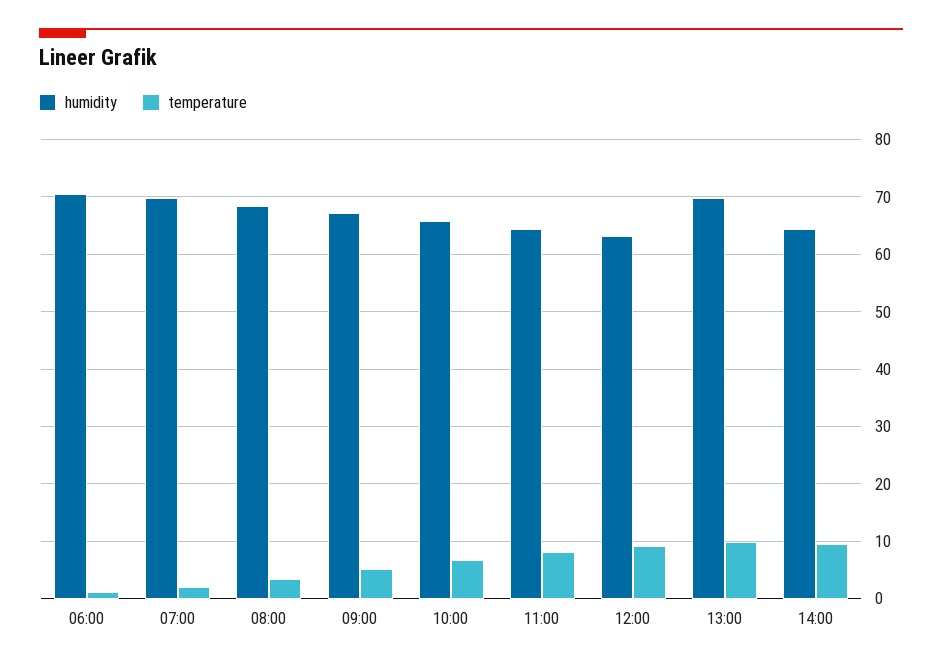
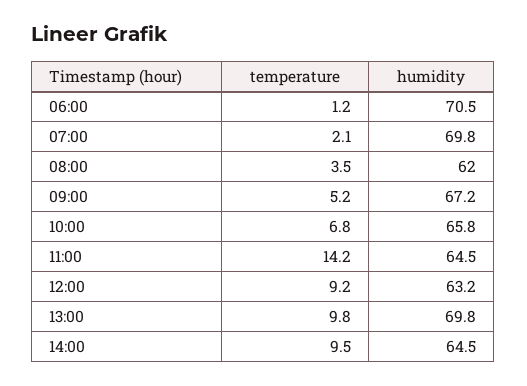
humidity, 08:00: 68 -> 62
temperature, 11:00: 8 -> 14.2

